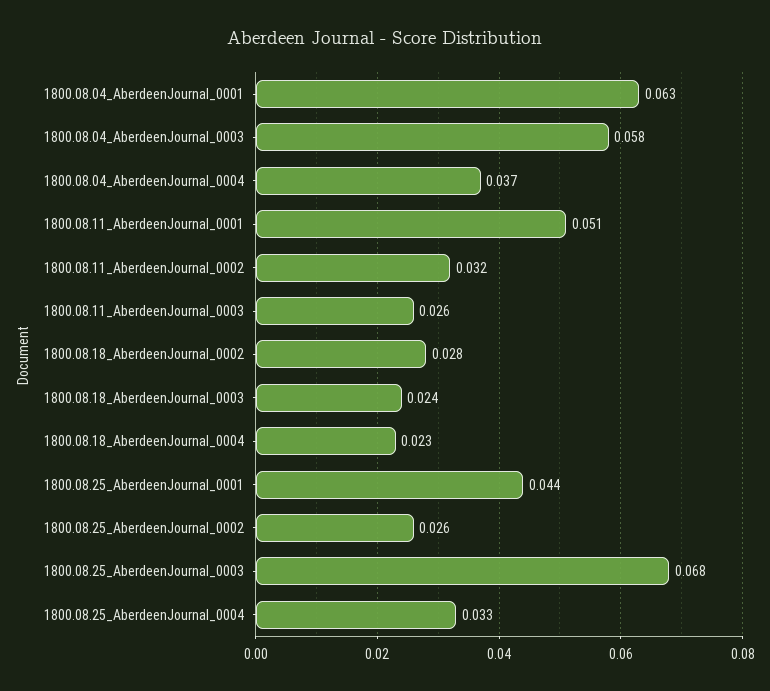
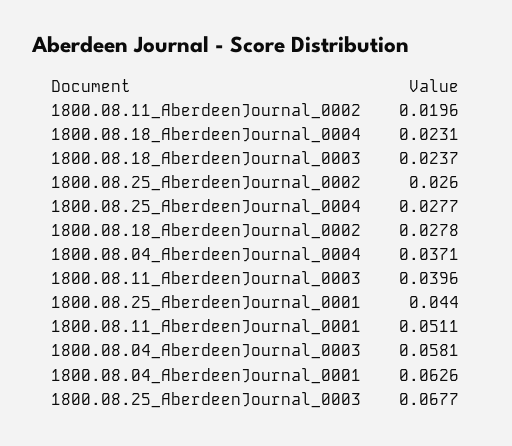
1800.08.11_AberdeenJournal_0002: 0.032 -> 0.0196
1800.08.11_AberdeenJournal_0003: 0.026 -> 0.0396
1800.08.25_AberdeenJournal_0004: 0.033 -> 0.0277

